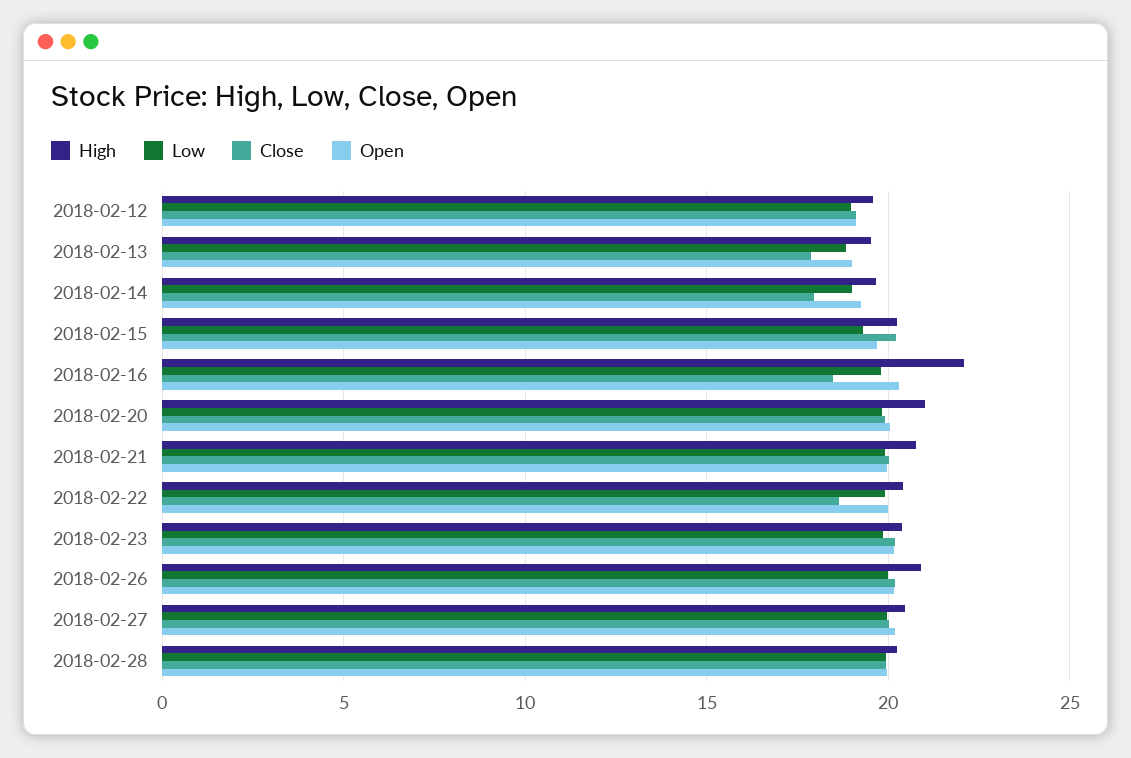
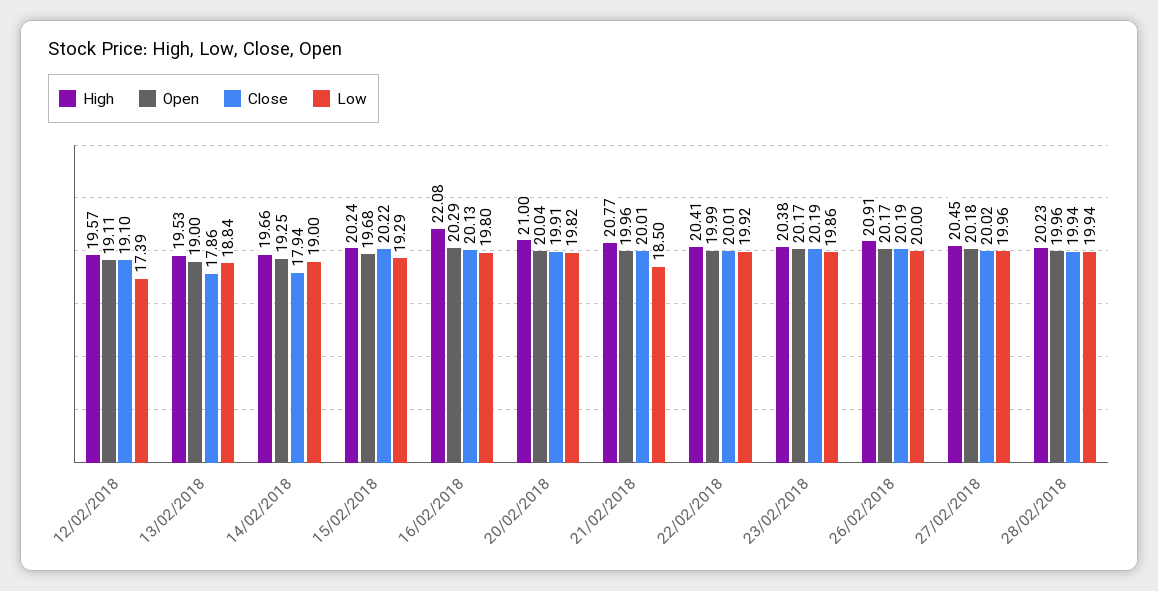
Low, 2018-02-12: 19 -> 17.39
Close, 2018-02-16: 18.5 -> 20.13
Low, 2018-02-21: 20 -> 18.5
Close, 2018-02-22: 18.5 -> 20.01

